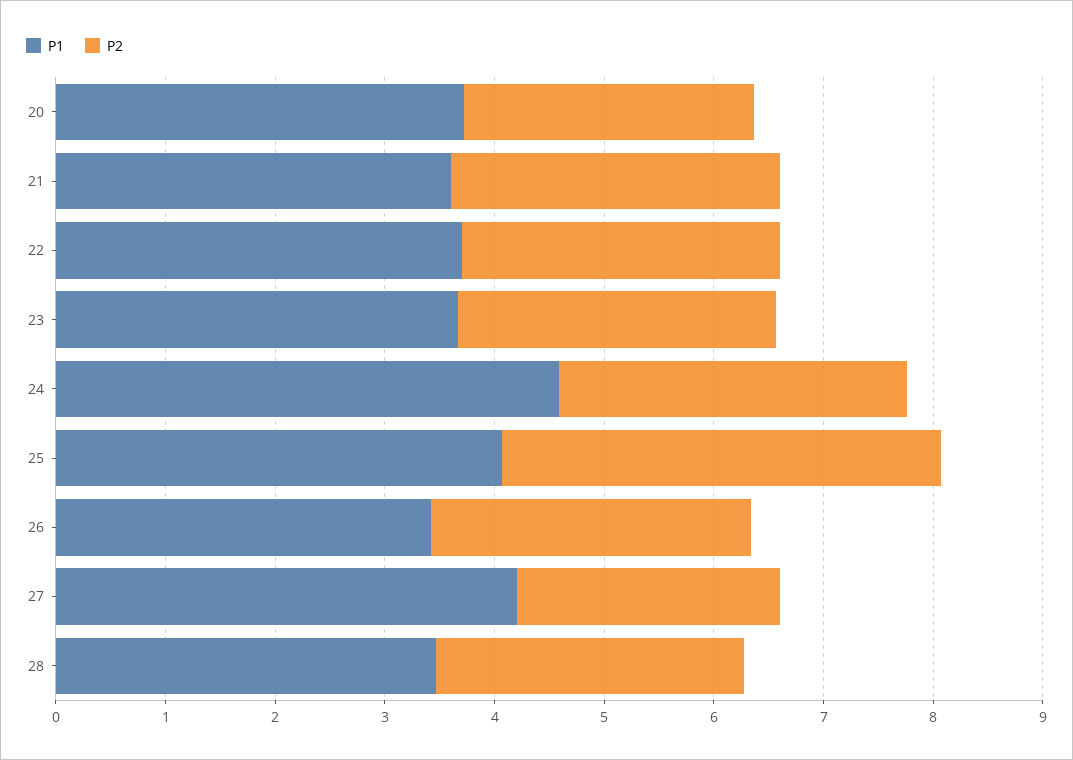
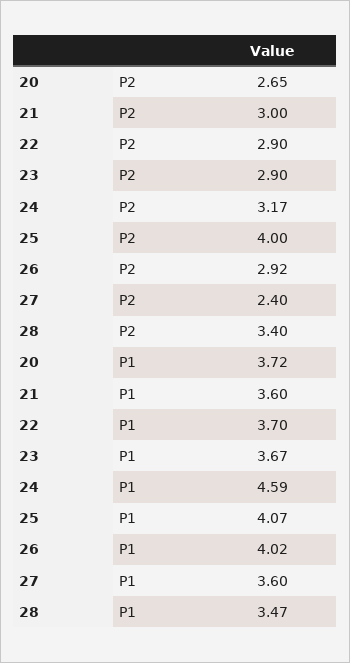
P1, 26: 3.4 -> 4.02
P1, 27: 4.2 -> 3.6
P2, 28: 2.8 -> 3.4

